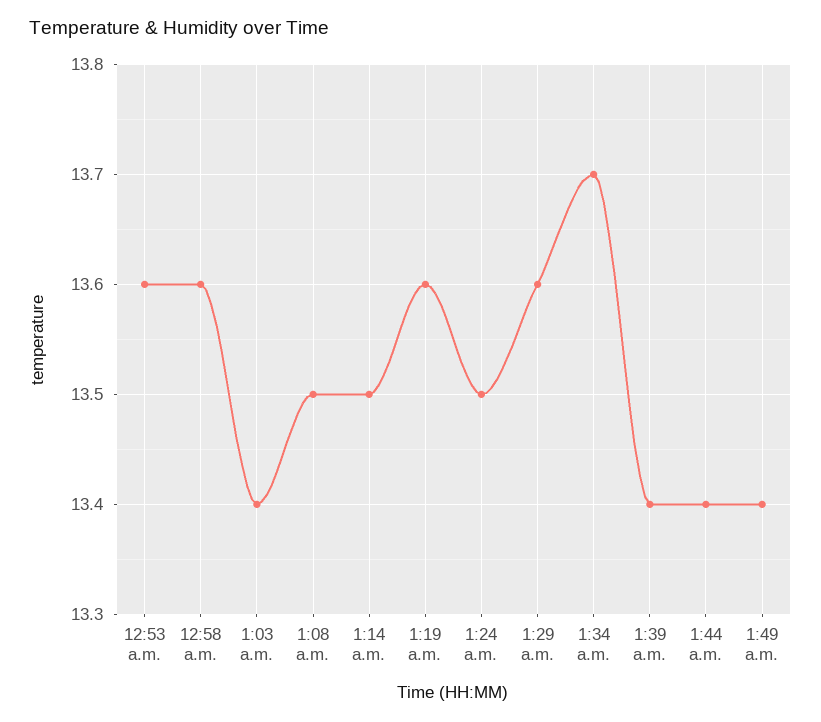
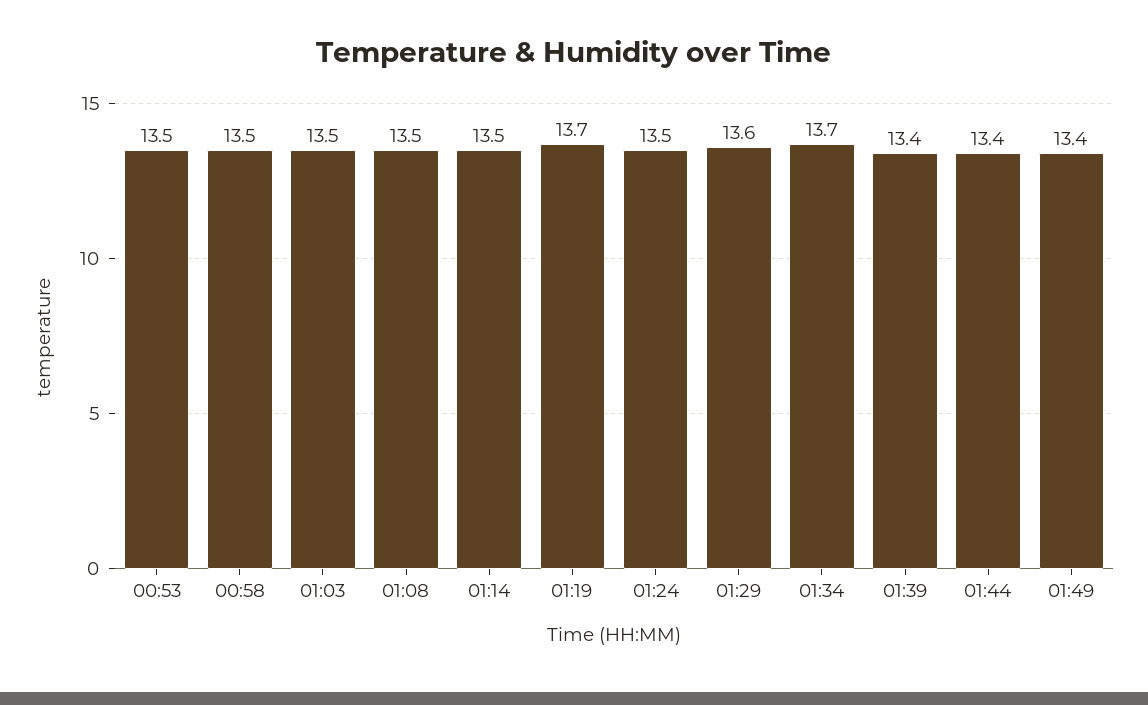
12:53 a.m.: 13.6 -> 13.5
12:58 a.m.: 13.6 -> 13.5
1:03 a.m.: 13.4 -> 13.5
1:19 a.m.: 13.6 -> 13.7

